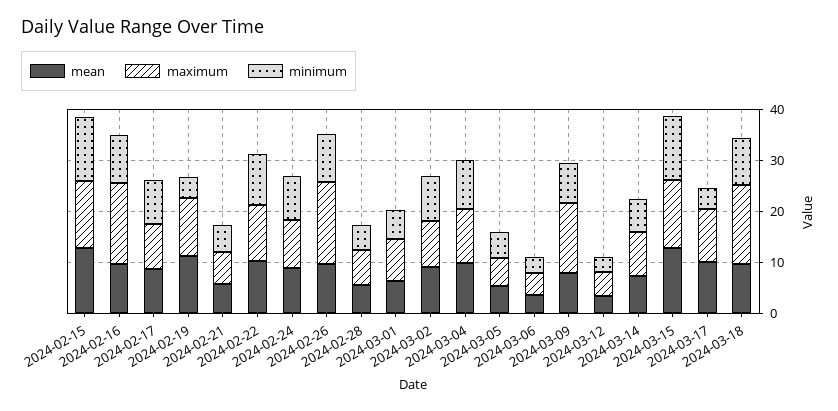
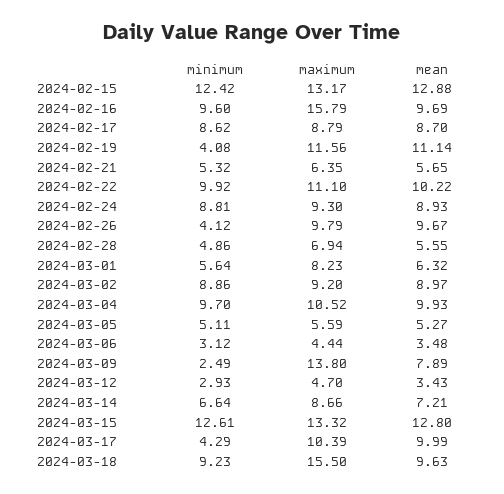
maximum, 2024-02-26: 16 -> 9.79
minimum, 2024-02-26: 10 -> 4.12
minimum, 2024-03-09: 8 -> 2.49

